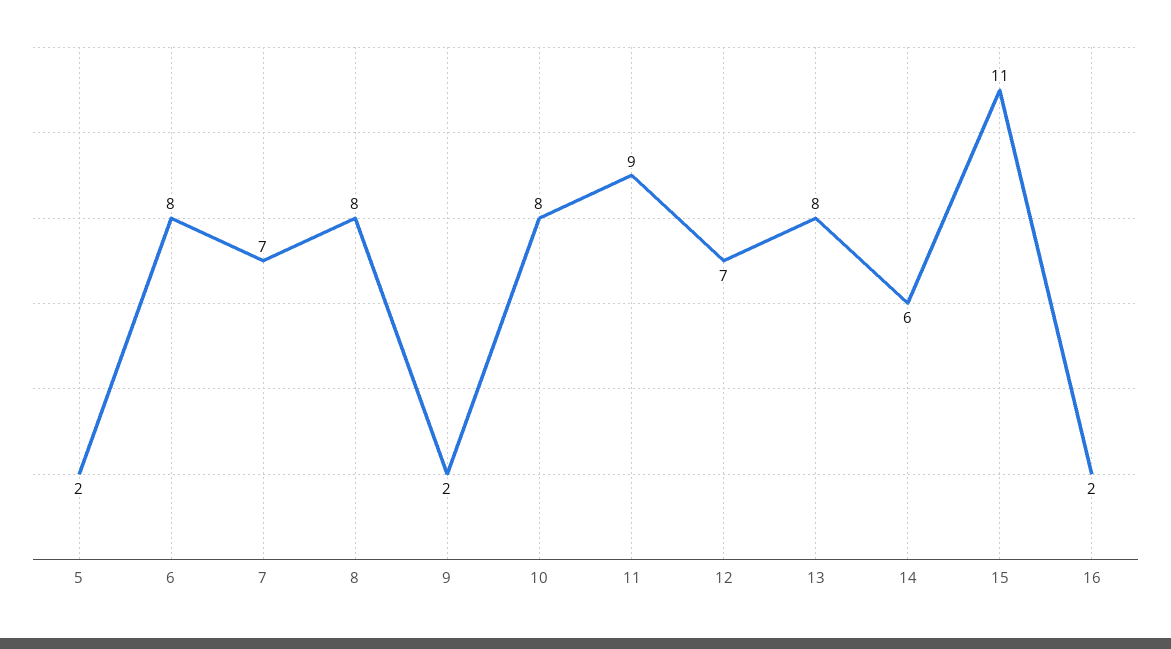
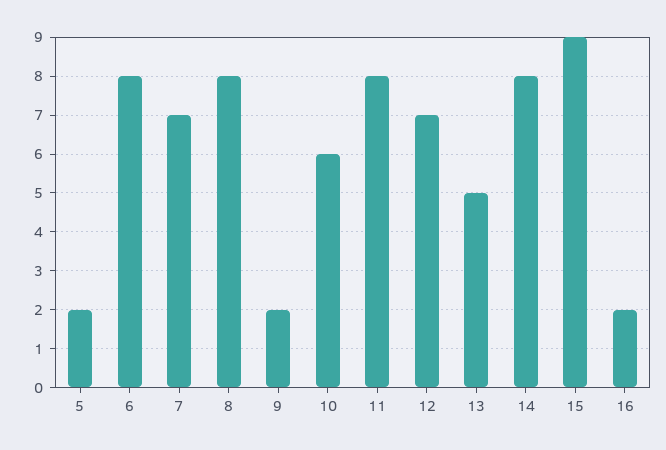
10: 8 -> 6
11: 9 -> 8
13: 8 -> 5
14: 6 -> 8
15: 11 -> 9

